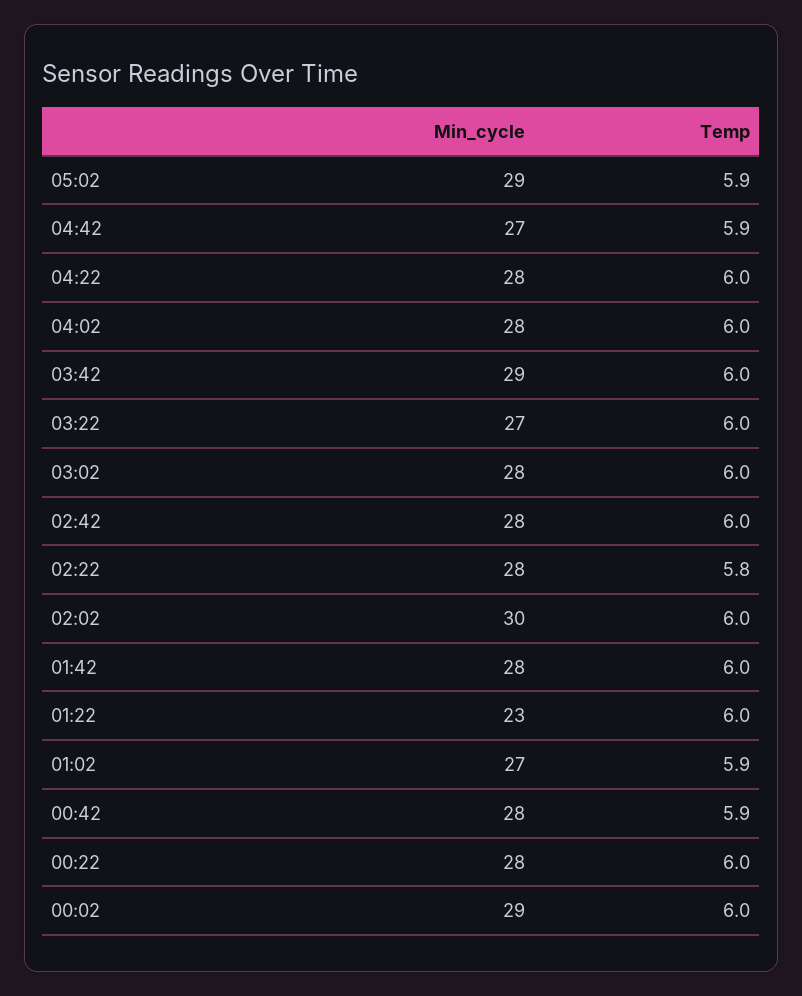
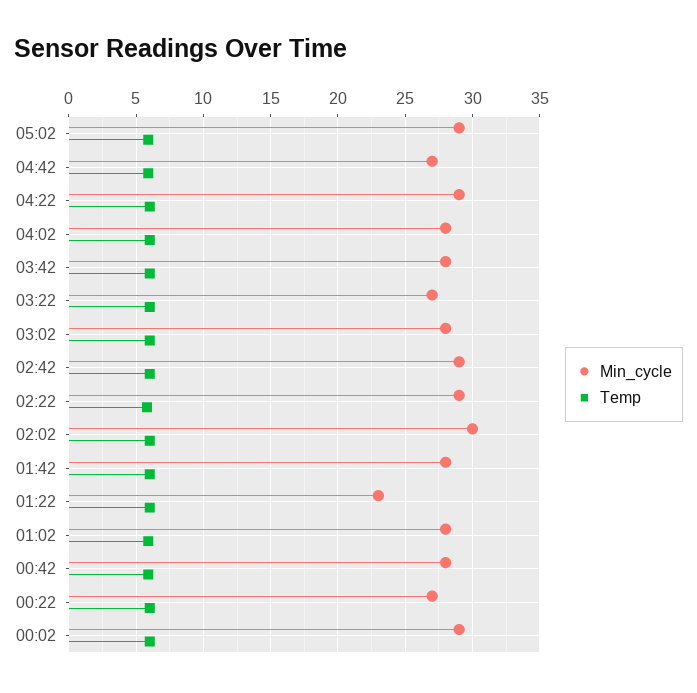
Min_cycle, 04:22: 28 -> 29
Min_cycle, 03:42: 29 -> 28
Min_cycle, 02:42: 28 -> 29
Min_cycle, 02:22: 28 -> 29
Min_cycle, 01:02: 27 -> 28
Min_cycle, 00:22: 28 -> 27

